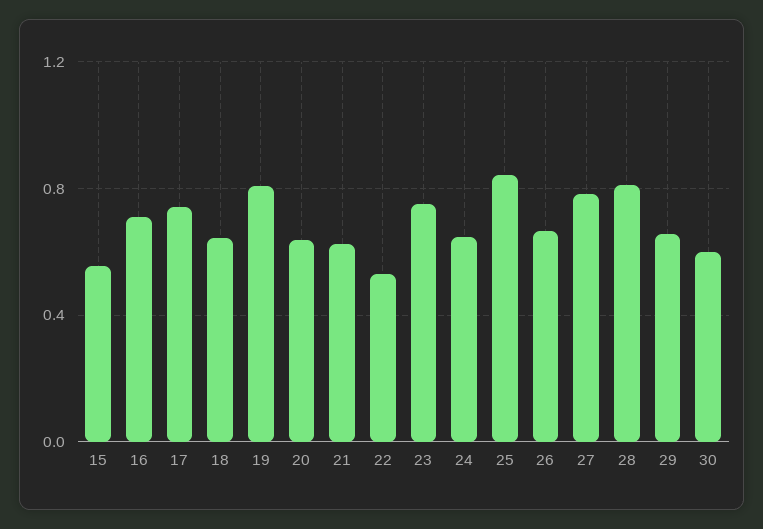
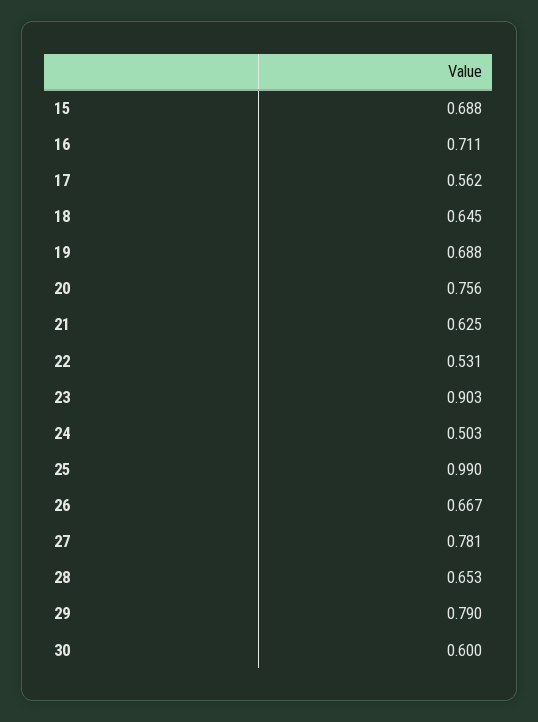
15: 0.55 -> 0.688
17: 0.75 -> 0.562
19: 0.8 -> 0.688
20: 0.65 -> 0.756
23: 0.75 -> 0.903
24: 0.65 -> 0.503
25: 0.85 -> 0.99
28: 0.8 -> 0.653
29: 0.65 -> 0.79

